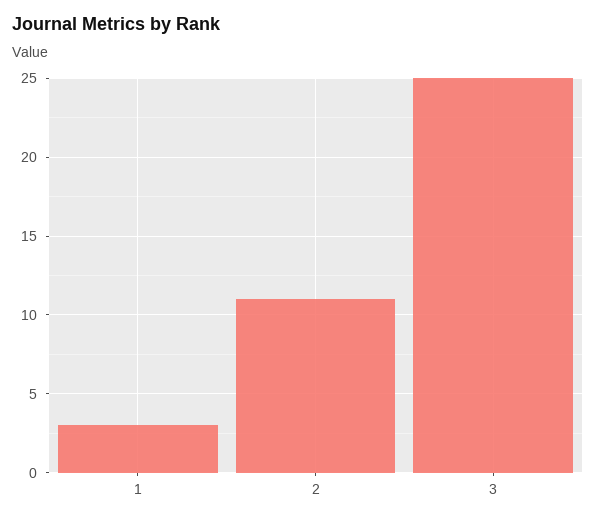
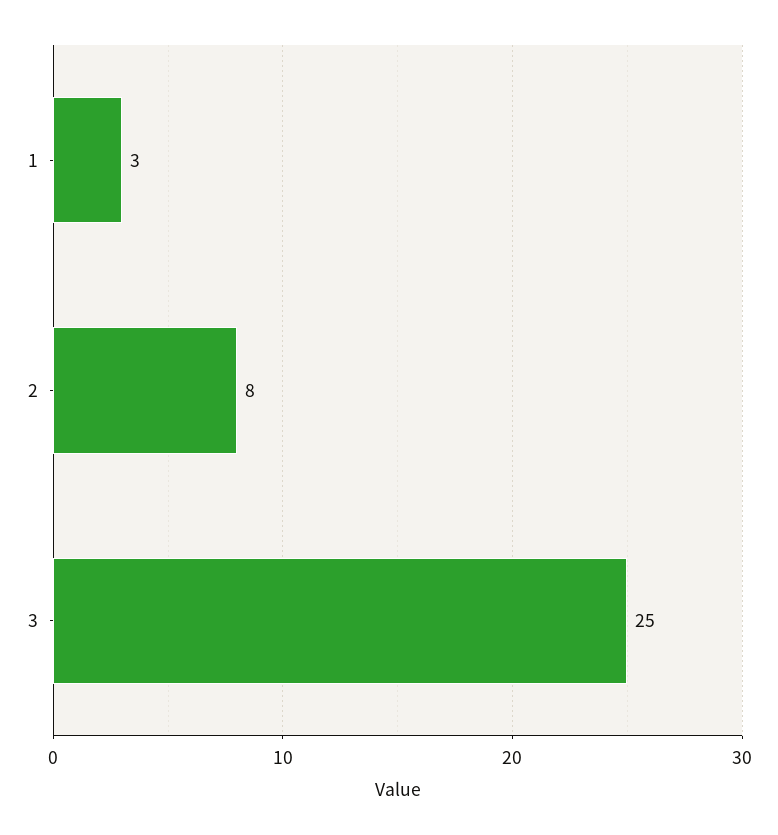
2: 11 -> 8

